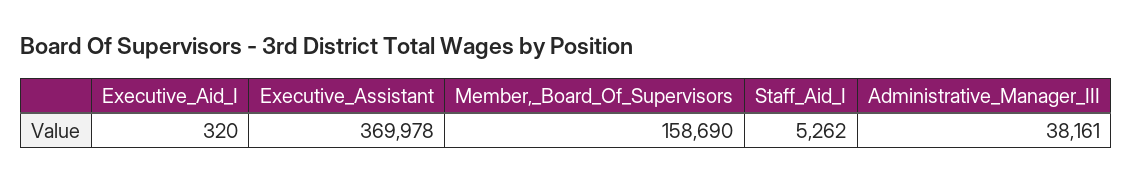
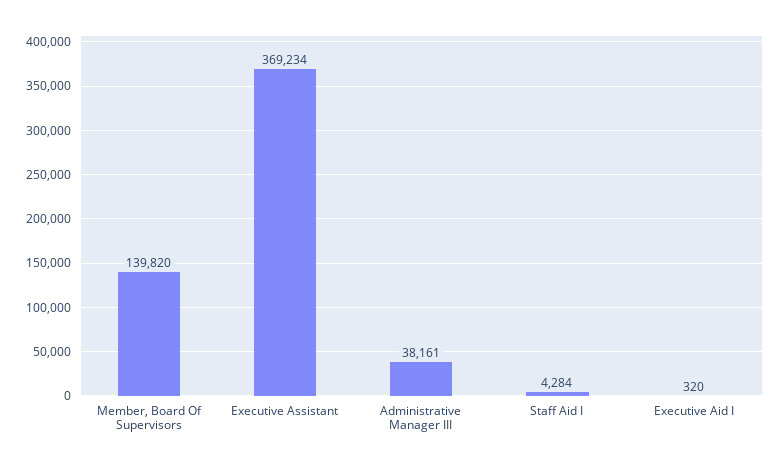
Executive_Assistant: 369978 -> 369234
Member,_Board_Of_Supervisors: 158690 -> 139820
Staff_Aid_I: 5262 -> 4284

